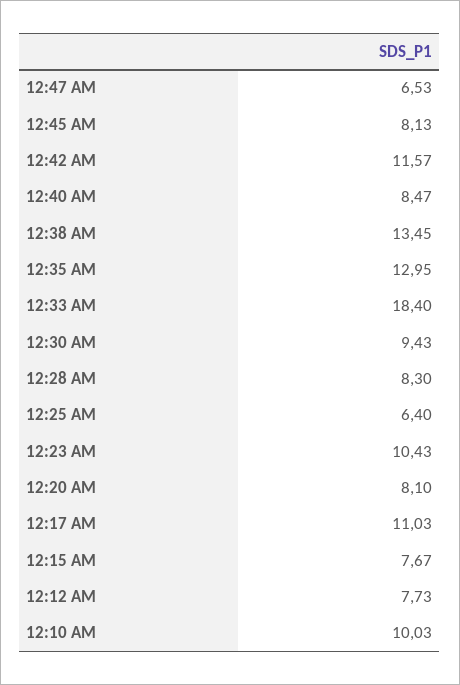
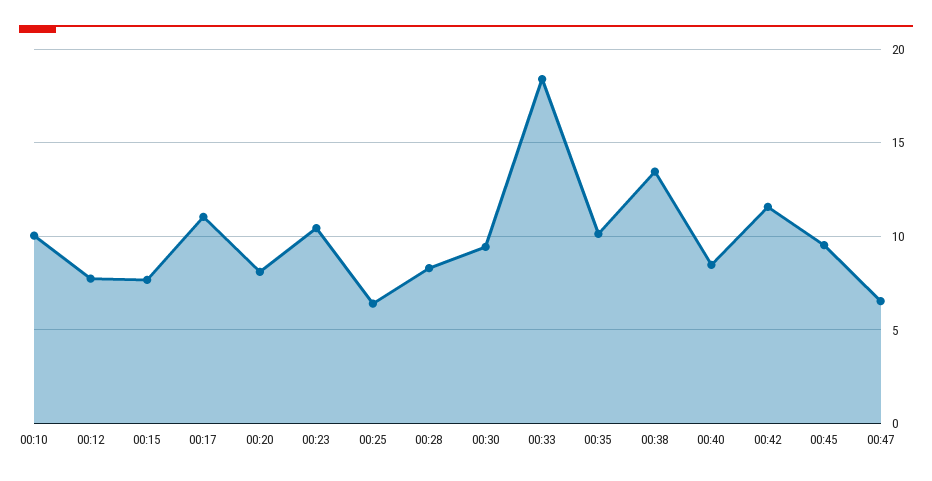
12:45 AM: 8.13 -> 9.5
12:35 AM: 12.95 -> 10

